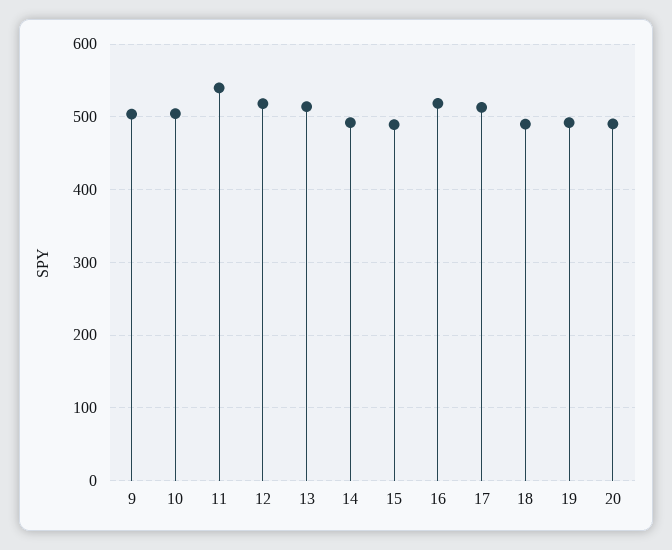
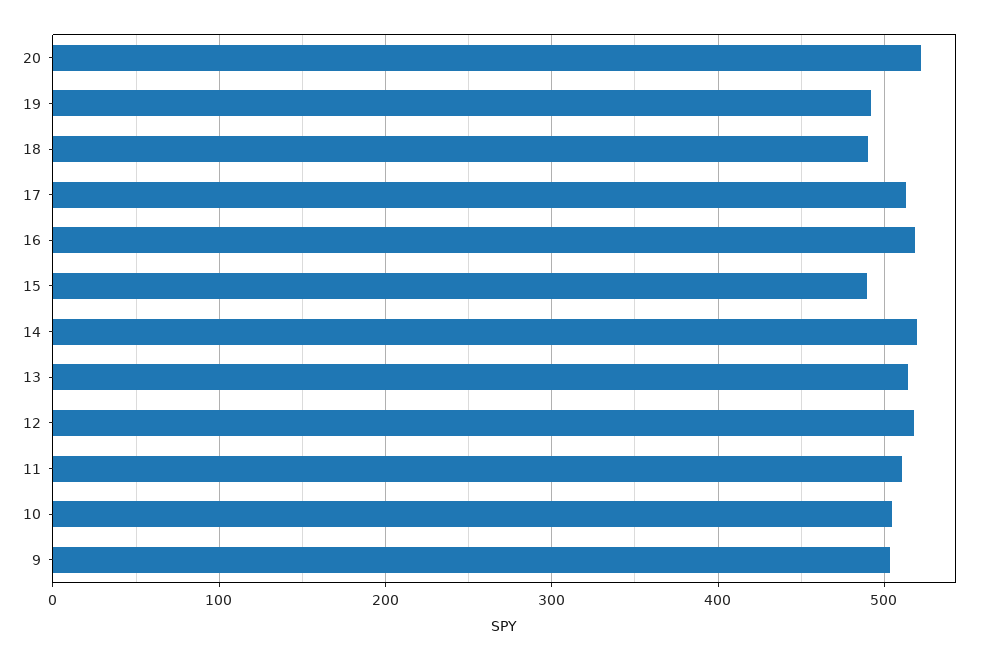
11: 540 -> 510
14: 490 -> 520
20: 490 -> 520

